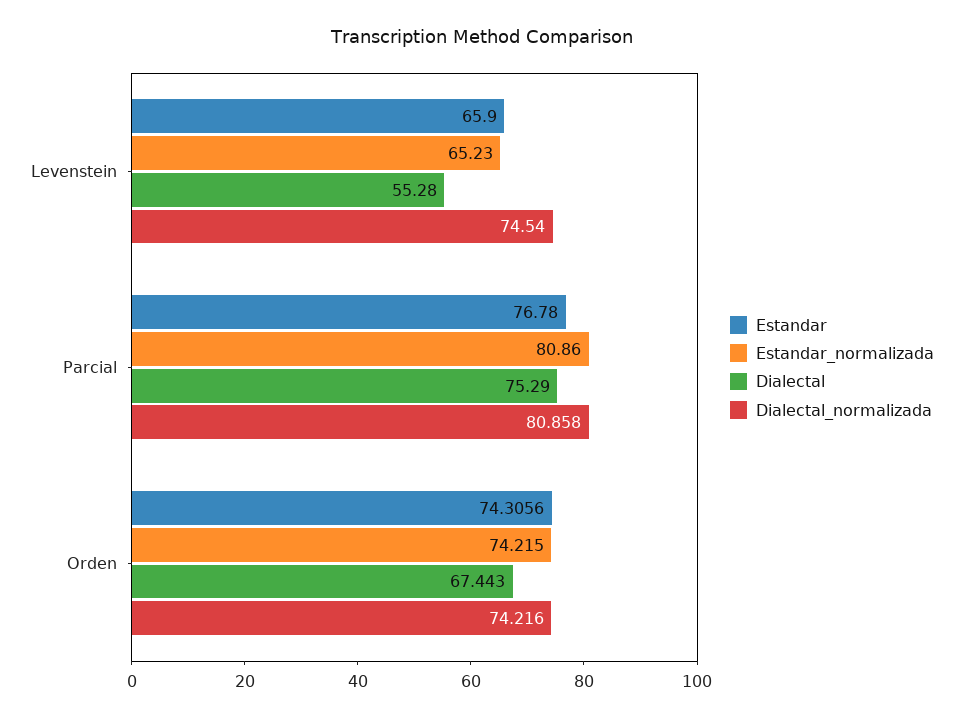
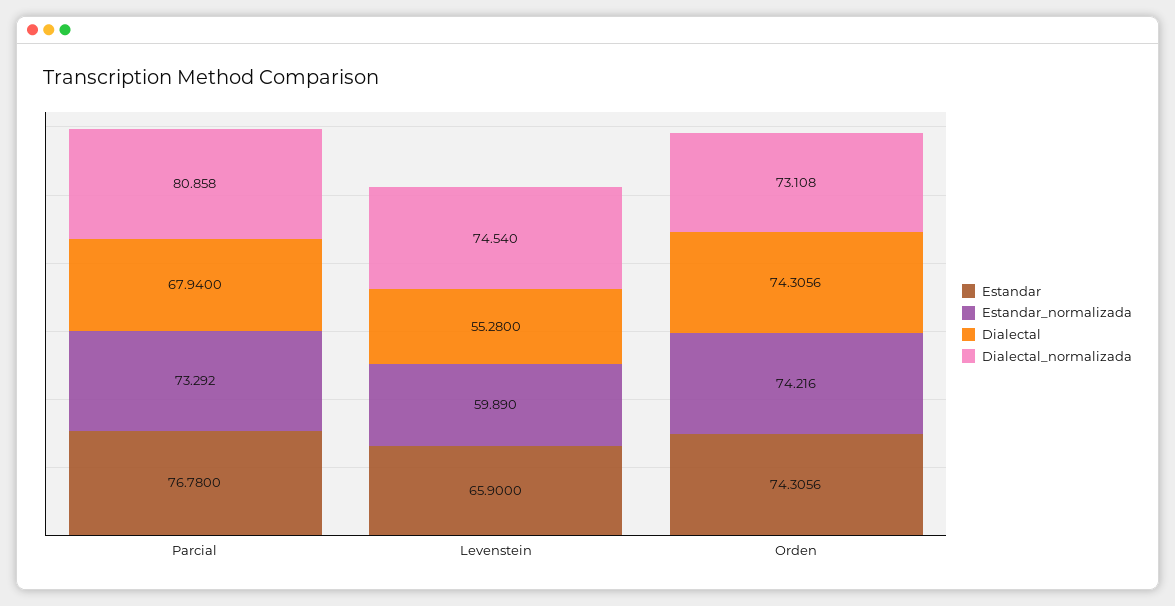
Estandar_normalizada, Levenstein: 65.23 -> 59.89
Estandar_normalizada, Parcial: 80.86 -> 73.292
Dialectal, Parcial: 75.29 -> 67.94
Estandar_normalizada, Orden: 74.215 -> 74.216
Dialectal, Orden: 67.443 -> 74.3056
Dialectal_normalizada, Orden: 74.216 -> 73.108

